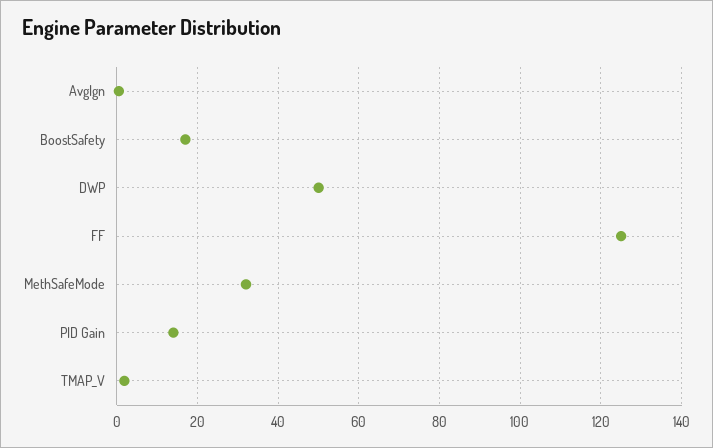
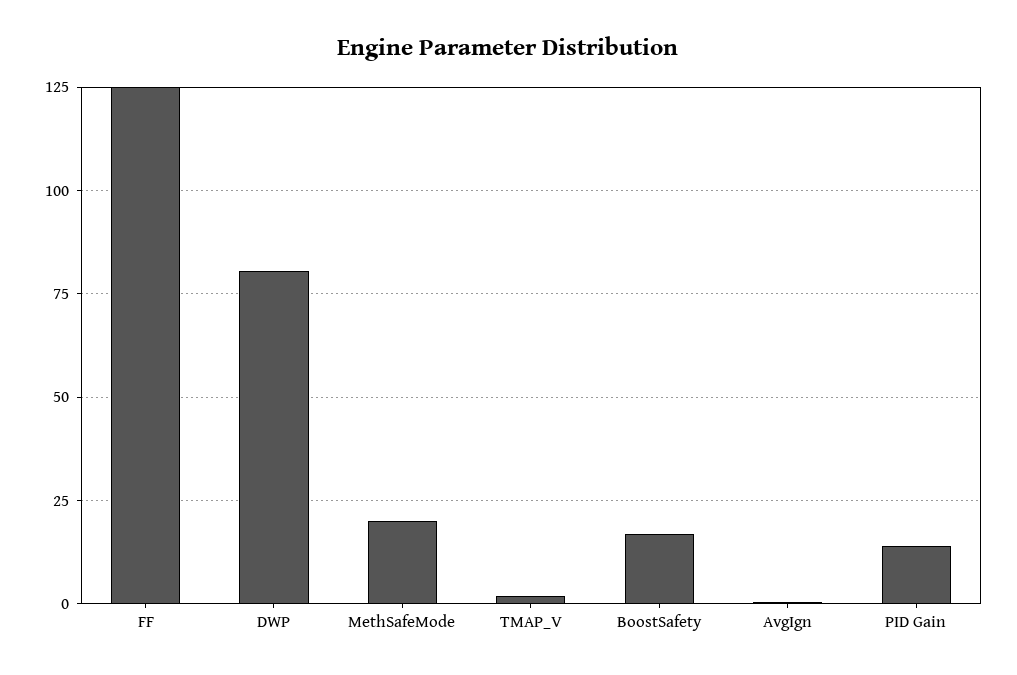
DWP: 50 -> 80
MethSafeMode: 32 -> 20

